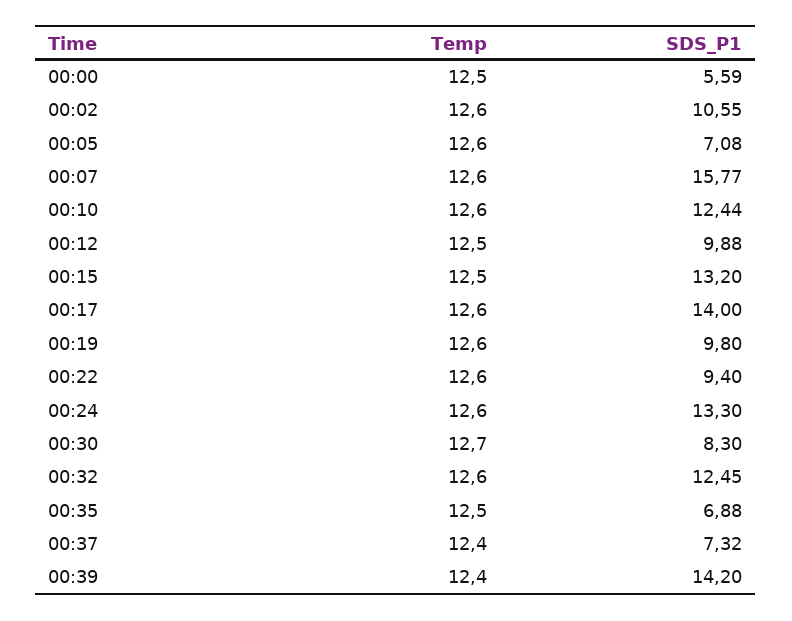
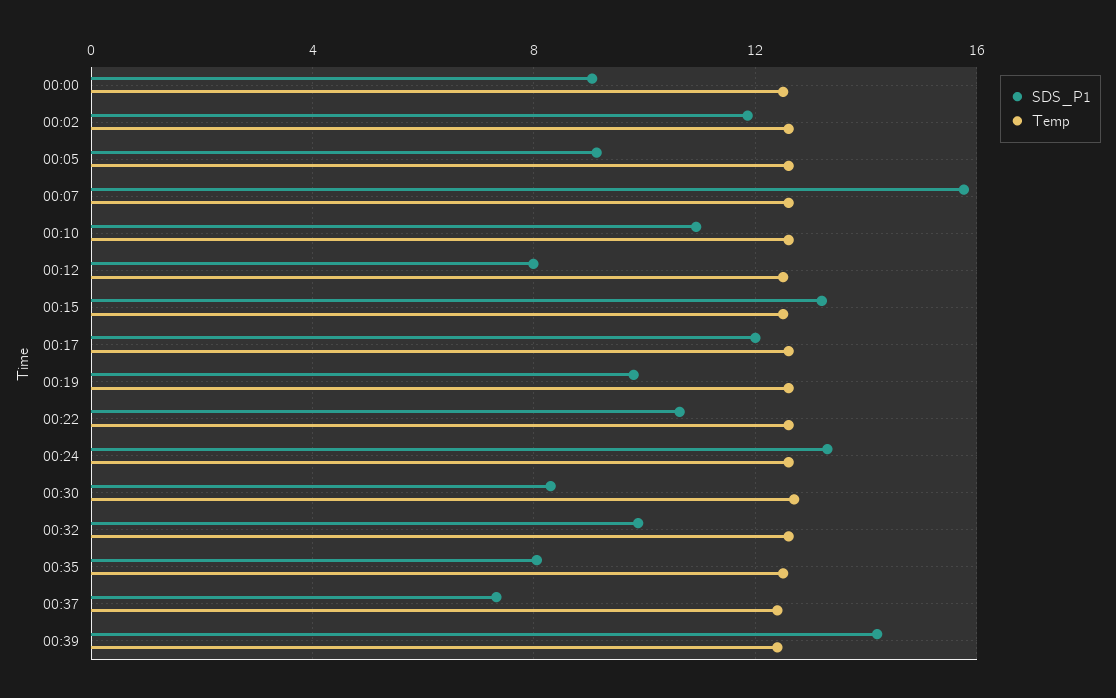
SDS_P1, 00:00: 5.59 -> 9
SDS_P1, 00:02: 10.55 -> 12
SDS_P1, 00:05: 7.08 -> 9
SDS_P1, 00:10: 12.44 -> 11
SDS_P1, 00:12: 9.88 -> 8
SDS_P1, 00:17: 14 -> 12
SDS_P1, 00:22: 9.4 -> 10.5
SDS_P1, 00:32: 12.45 -> 10
SDS_P1, 00:35: 6.88 -> 8

